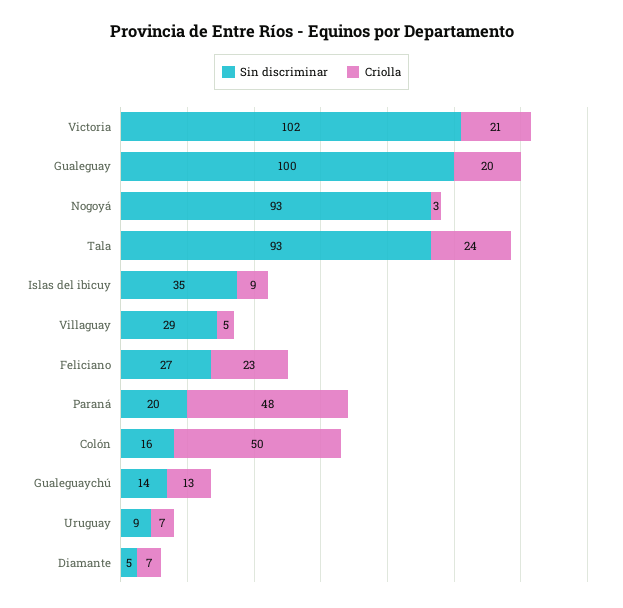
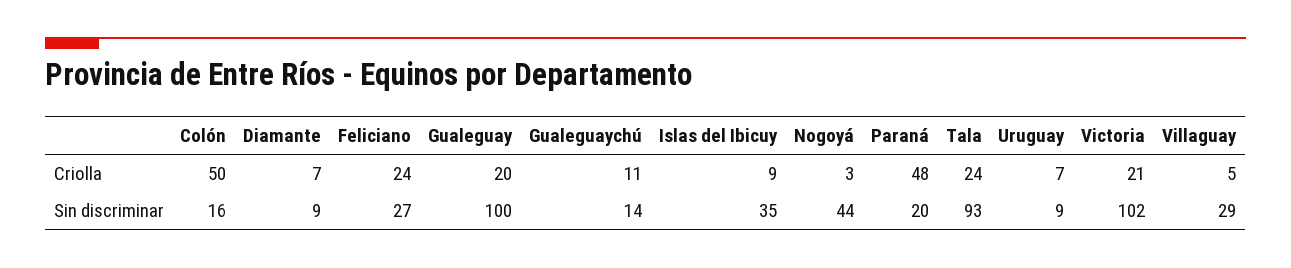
Sin discriminar, Nogoyá: 93 -> 44
Criolla, Feliciano: 23 -> 24
Criolla, Gualeguaychú: 13 -> 11
Sin discriminar, Diamante: 5 -> 9

